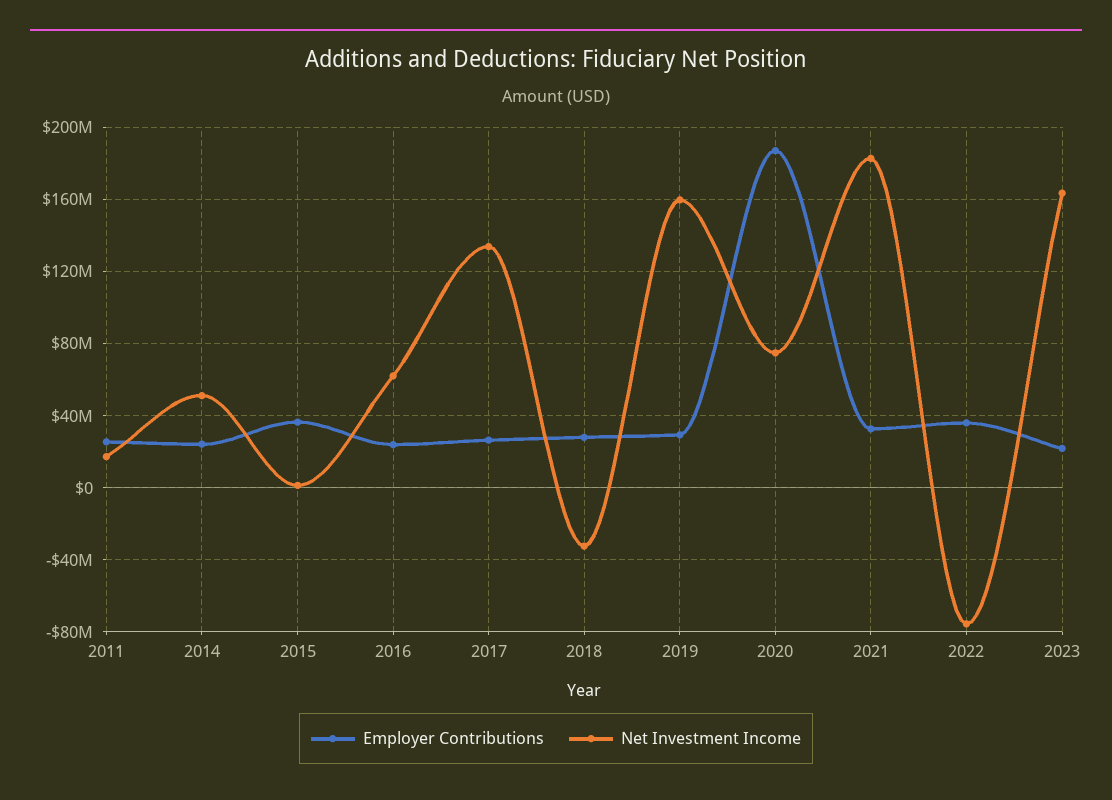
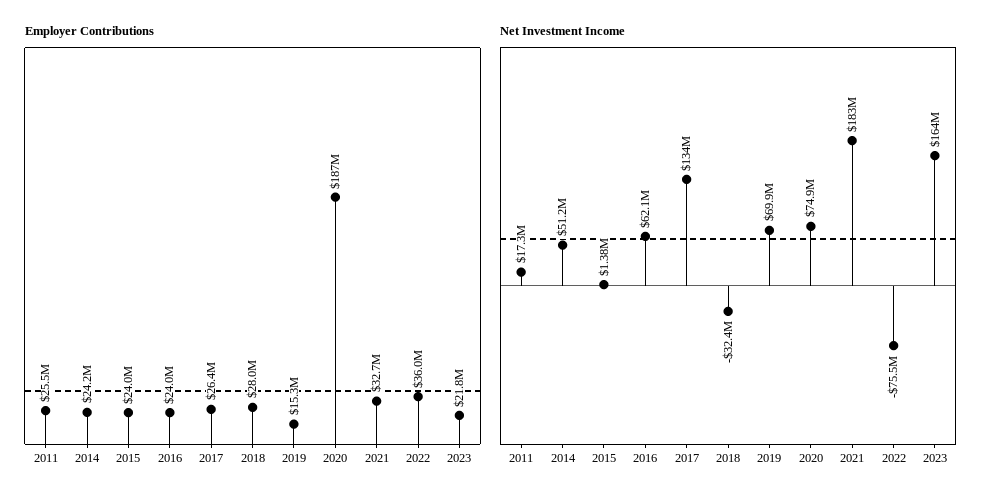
Employer Contributions, 2015: 35000000 -> 24000000
Employer Contributions, 2019: 30000000 -> 15300000
Net Investment Income, 2019: 160000000 -> 69900000

